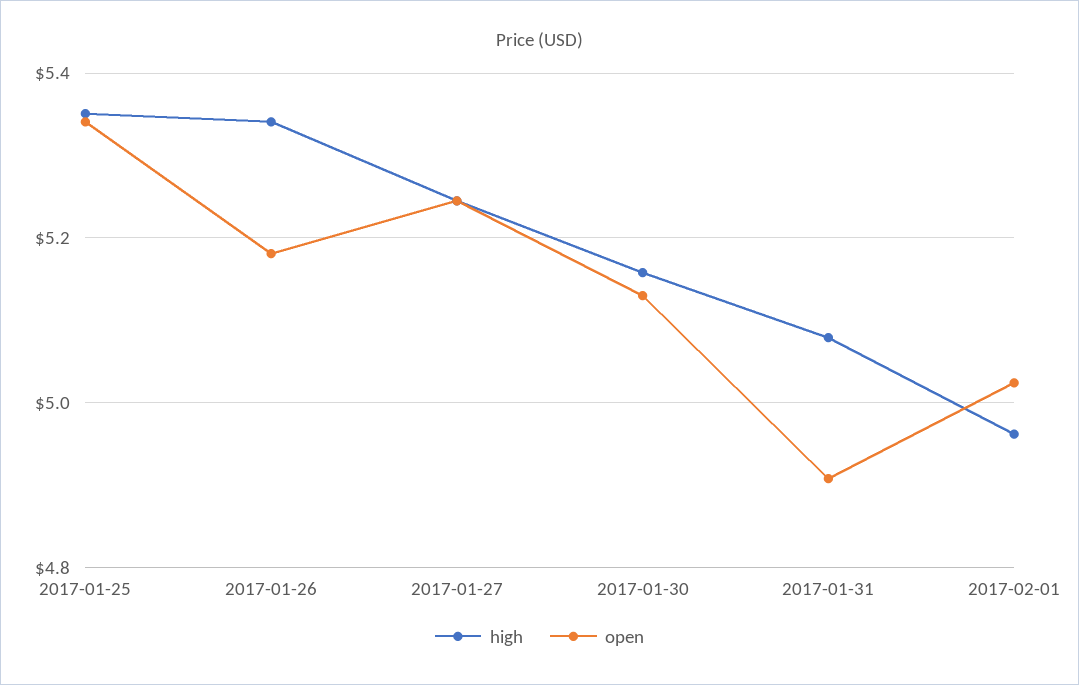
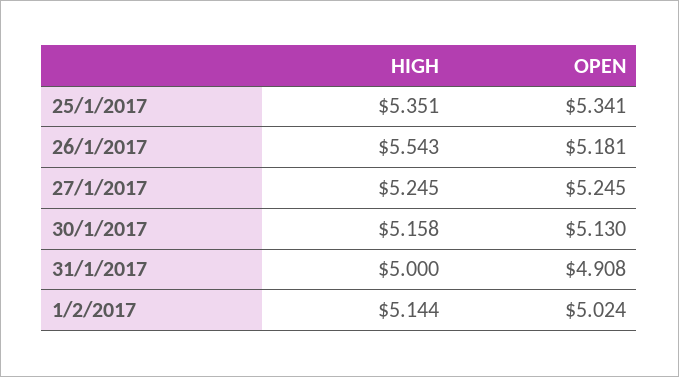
high, 2017-01-26: 5.34 -> 5.543
high, 2017-01-31: 5.08 -> 5
high, 2017-02-01: 4.96 -> 5.144

